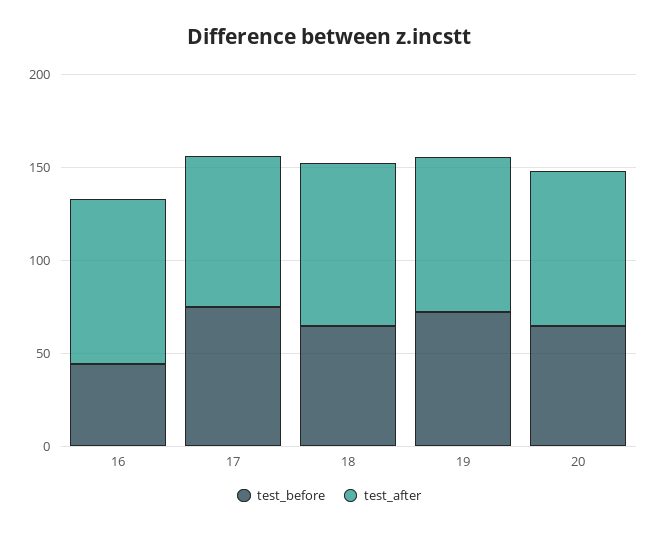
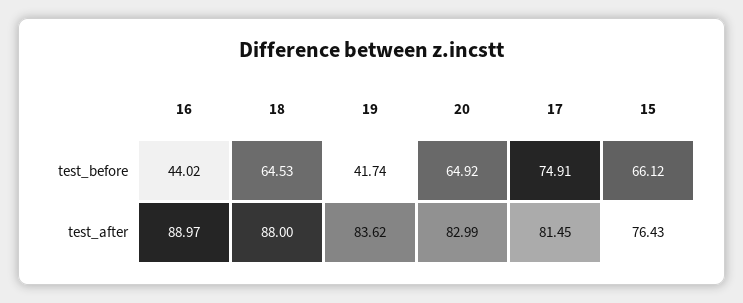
test_before, 19: 70 -> 41.74
test_before, 15: none -> 66.12
test_after, 15: none -> 76.43

